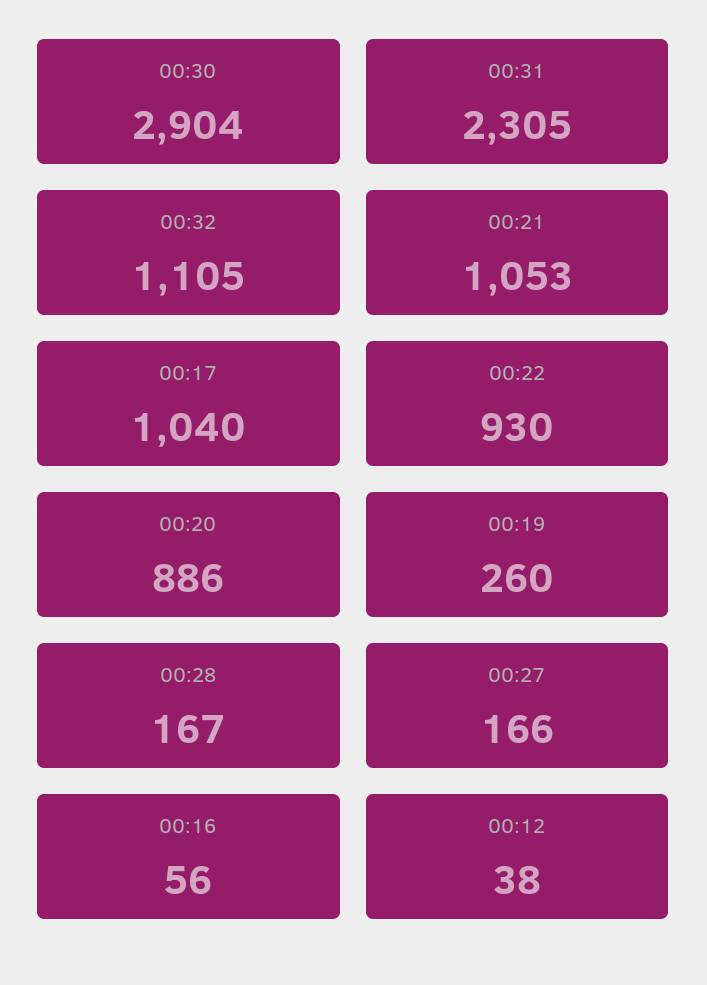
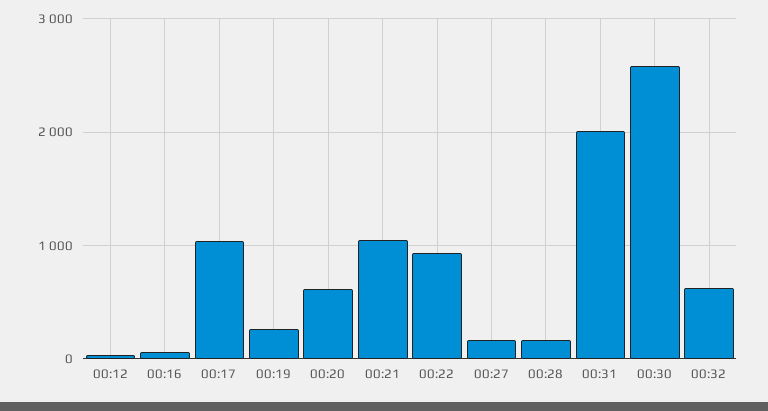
00:30: 2904 -> 2600
00:31: 2305 -> 2000
00:32: 1105 -> 600
00:20: 886 -> 600

